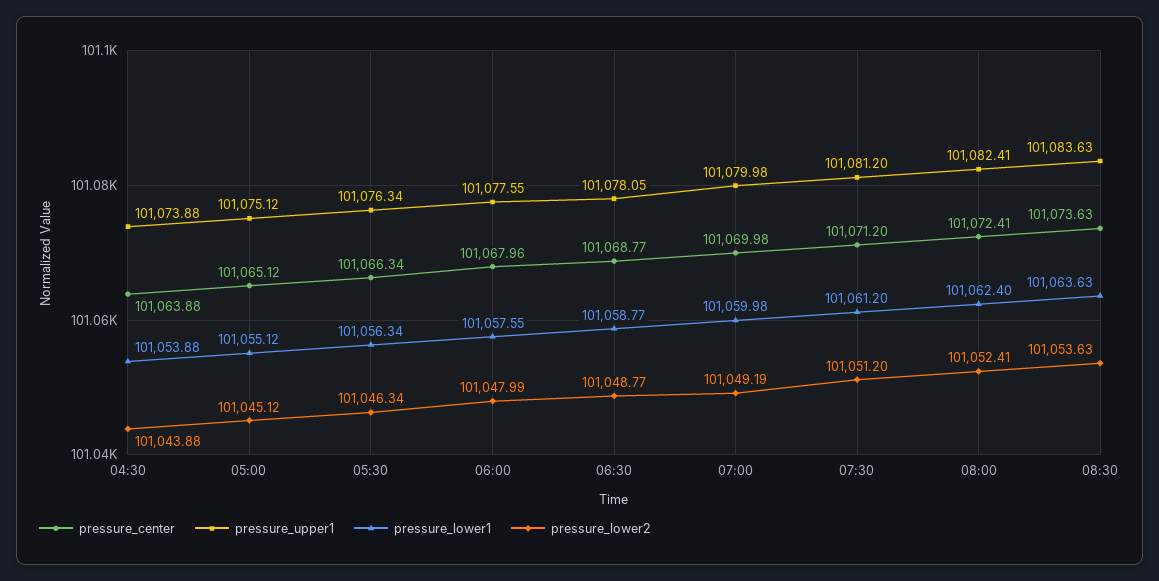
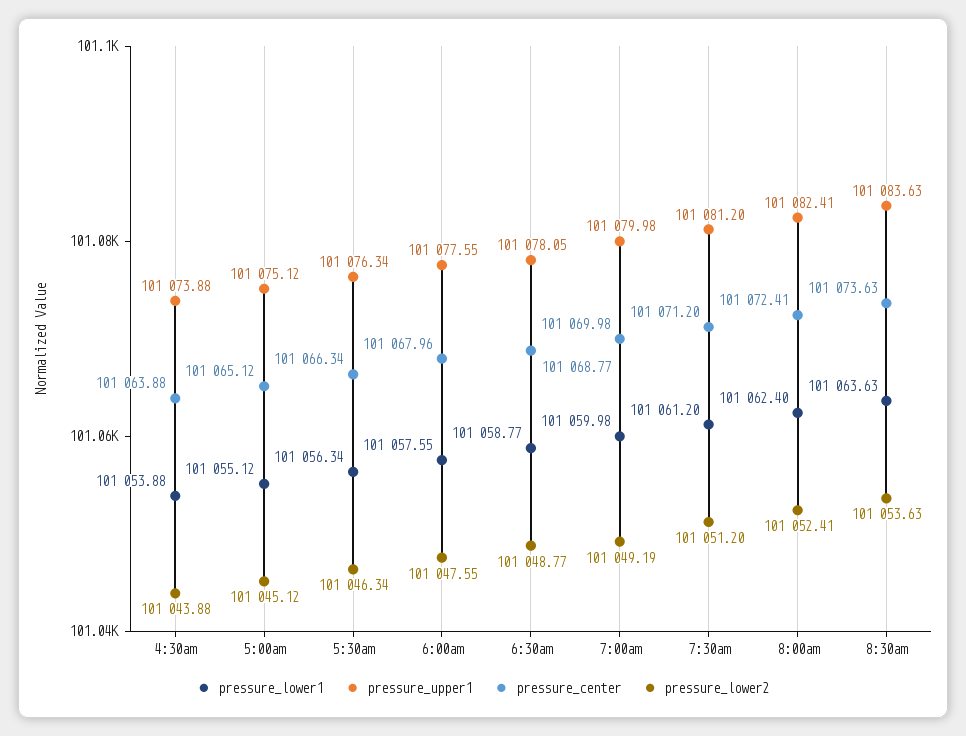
pressure_lower2, 06:00: 101047.99 -> 101047.55

